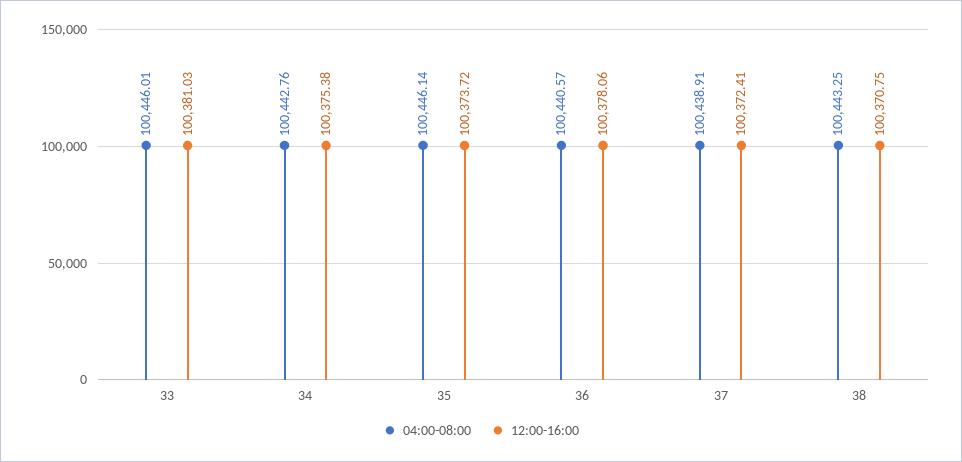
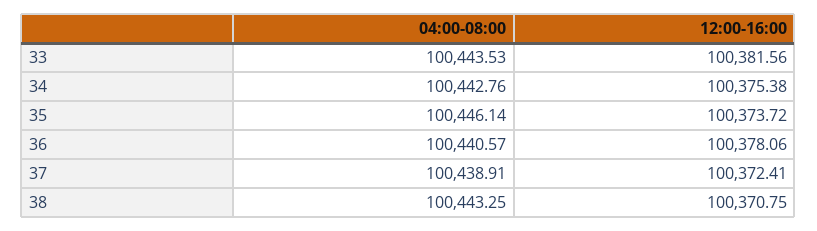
04:00-08:00, 33: 100446.01 -> 100443.53
12:00-16:00, 33: 100381.03 -> 100381.56

